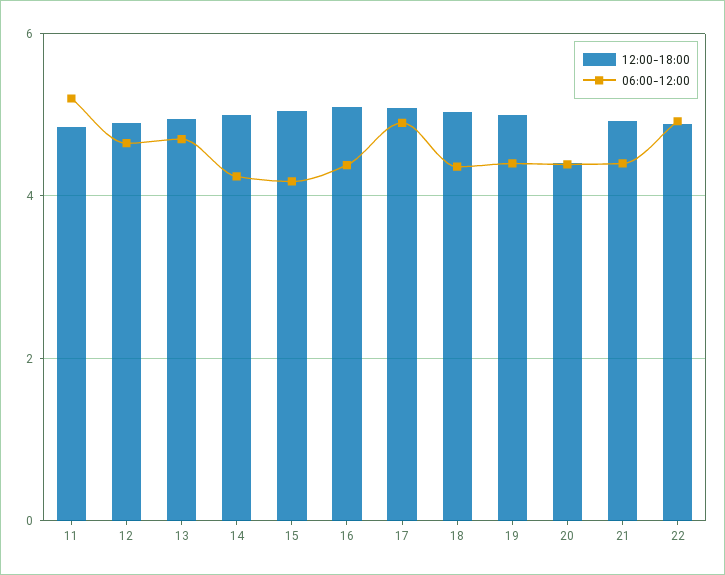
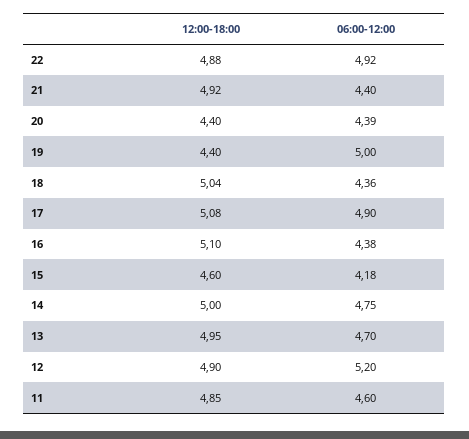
06:00-12:00, 11: 5.2 -> 4.6
06:00-12:00, 12: 4.6 -> 5.2
06:00-12:00, 14: 4.2 -> 4.75
12:00-18:00, 15: 5 -> 4.6
12:00-18:00, 19: 5 -> 4.4
06:00-12:00, 19: 4.4 -> 5

